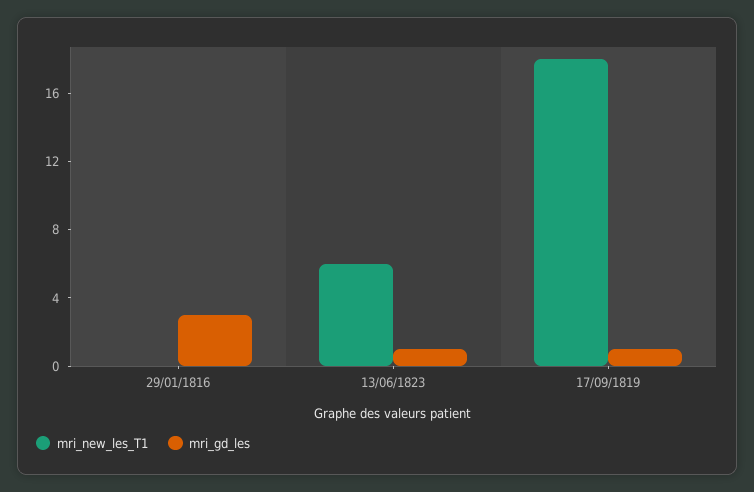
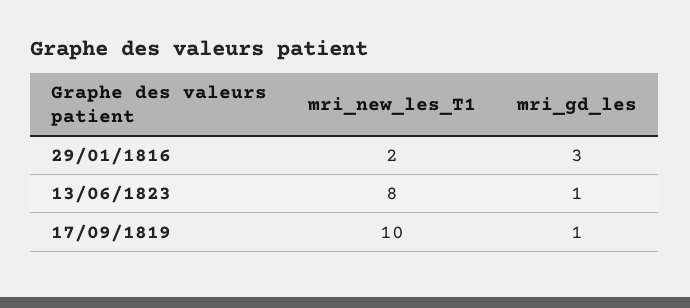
mri_new_les_T1, 29/01/1816: 0 -> 2
mri_new_les_T1, 13/06/1823: 6 -> 8
mri_new_les_T1, 17/09/1819: 18 -> 10

